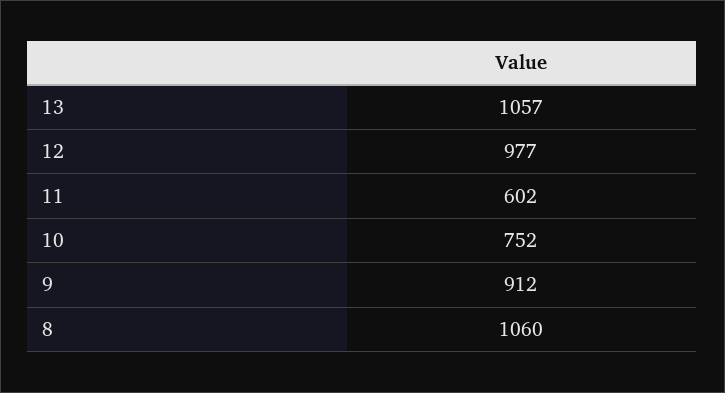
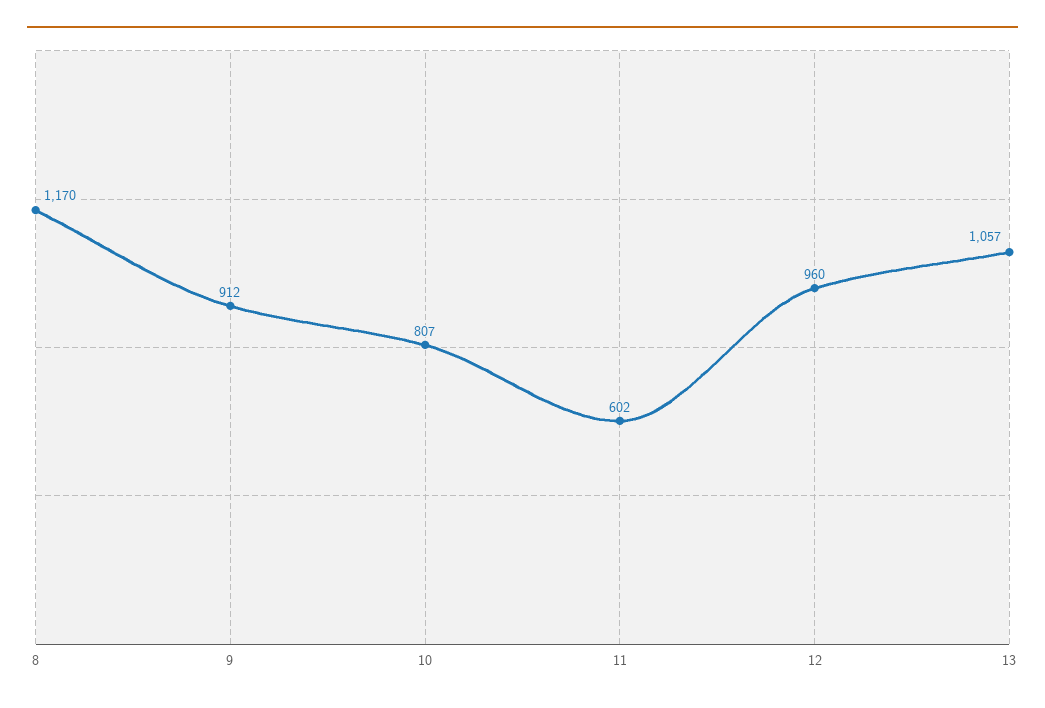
12: 977 -> 960
10: 752 -> 807
8: 1060 -> 1170

